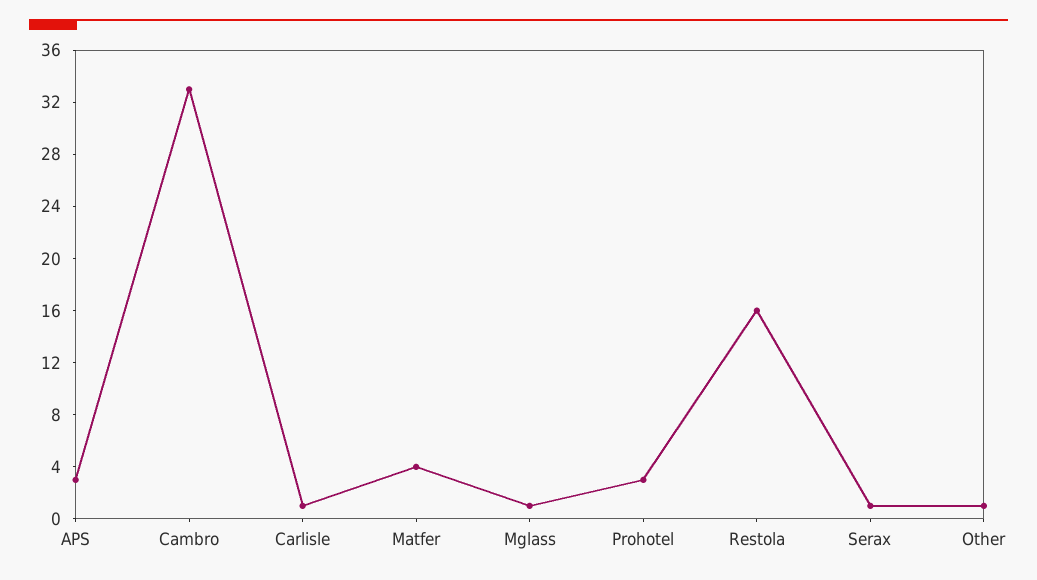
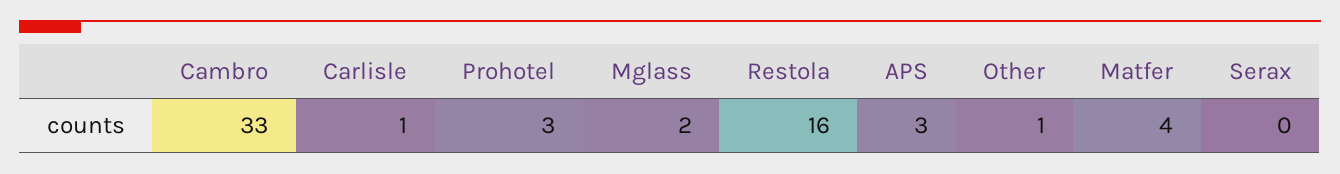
Mglass: 1 -> 2
Serax: 1 -> 0

